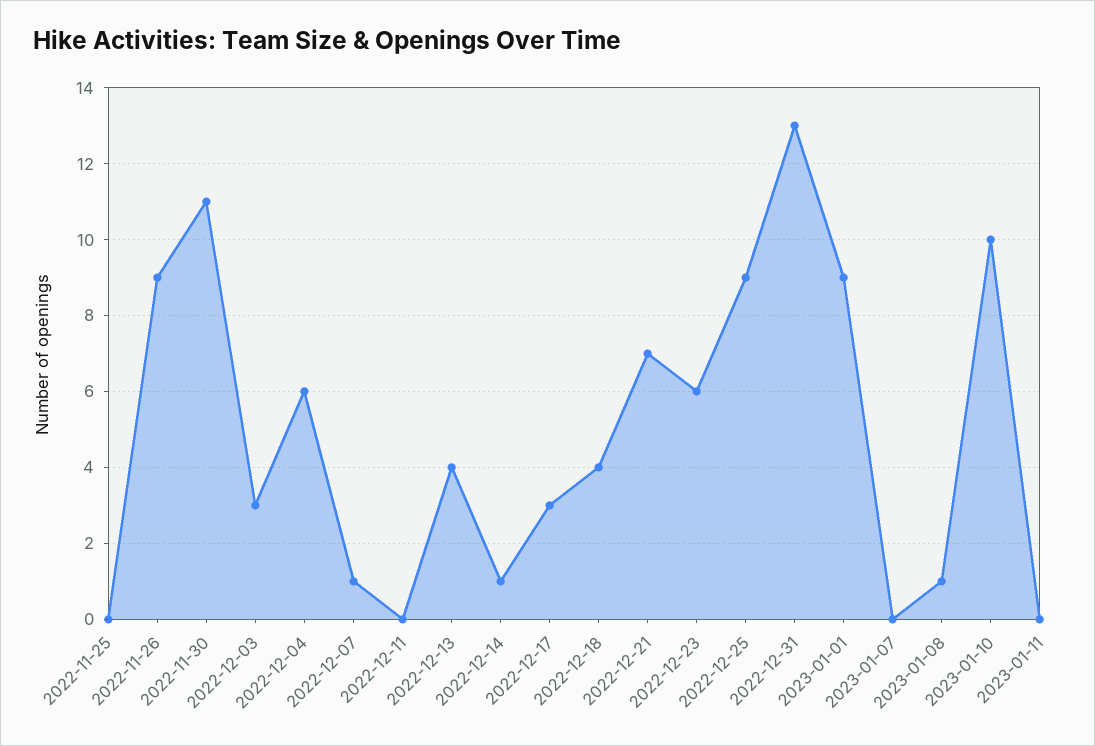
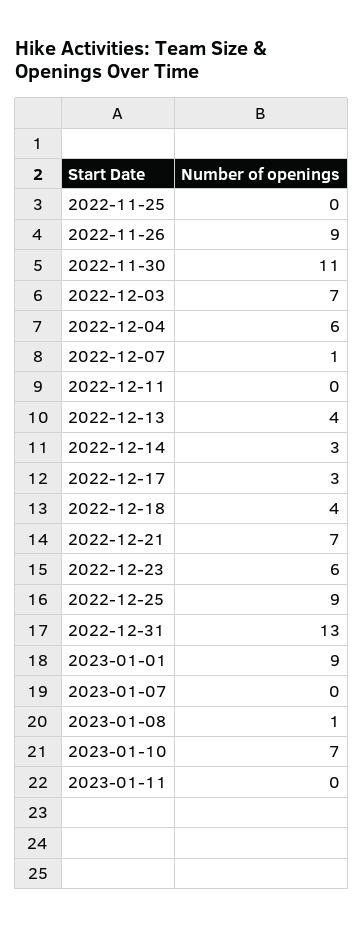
2022-12-03: 3 -> 7
2022-12-14: 1 -> 3
2023-01-10: 10 -> 7

